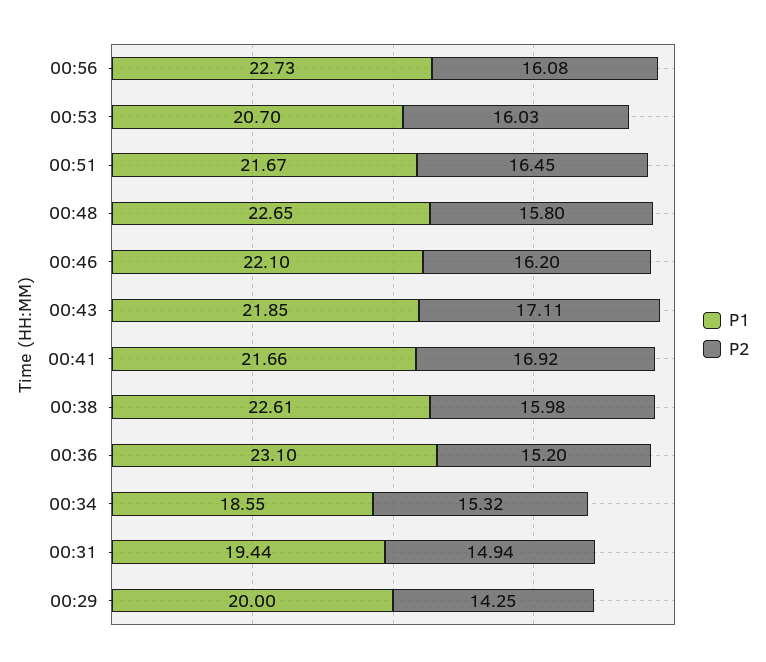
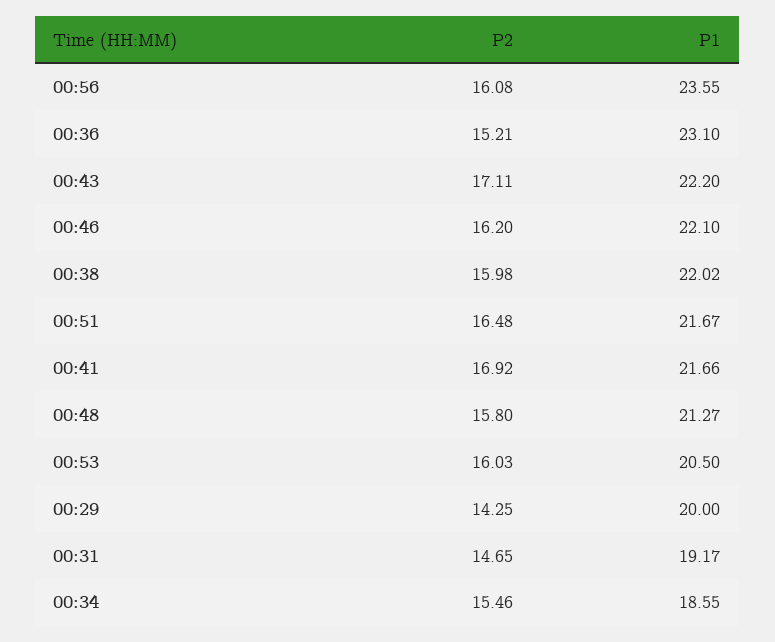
P1, 00:56: 22.73 -> 23.55
P1, 00:53: 20.7 -> 20.5
P2, 00:51: 16.45 -> 16.48
P1, 00:48: 22.65 -> 21.27
P1, 00:43: 21.85 -> 22.2
P1, 00:38: 22.61 -> 22.02
P2, 00:36: 15.2 -> 15.21
P2, 00:34: 15.32 -> 15.46
P1, 00:31: 19.44 -> 19.17
P2, 00:31: 14.94 -> 14.65

